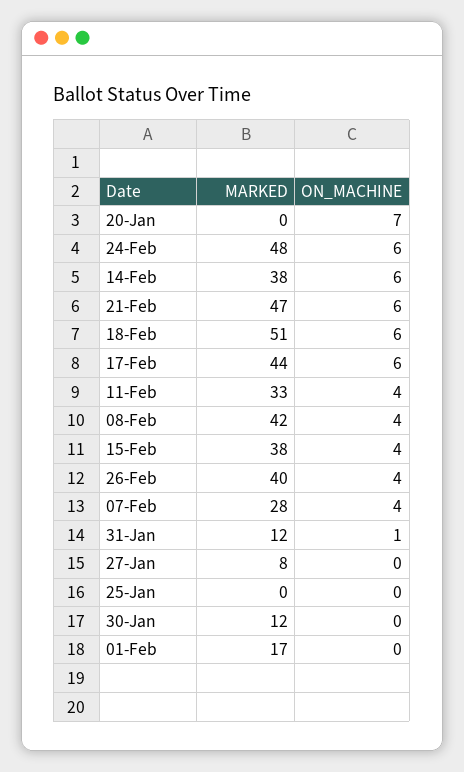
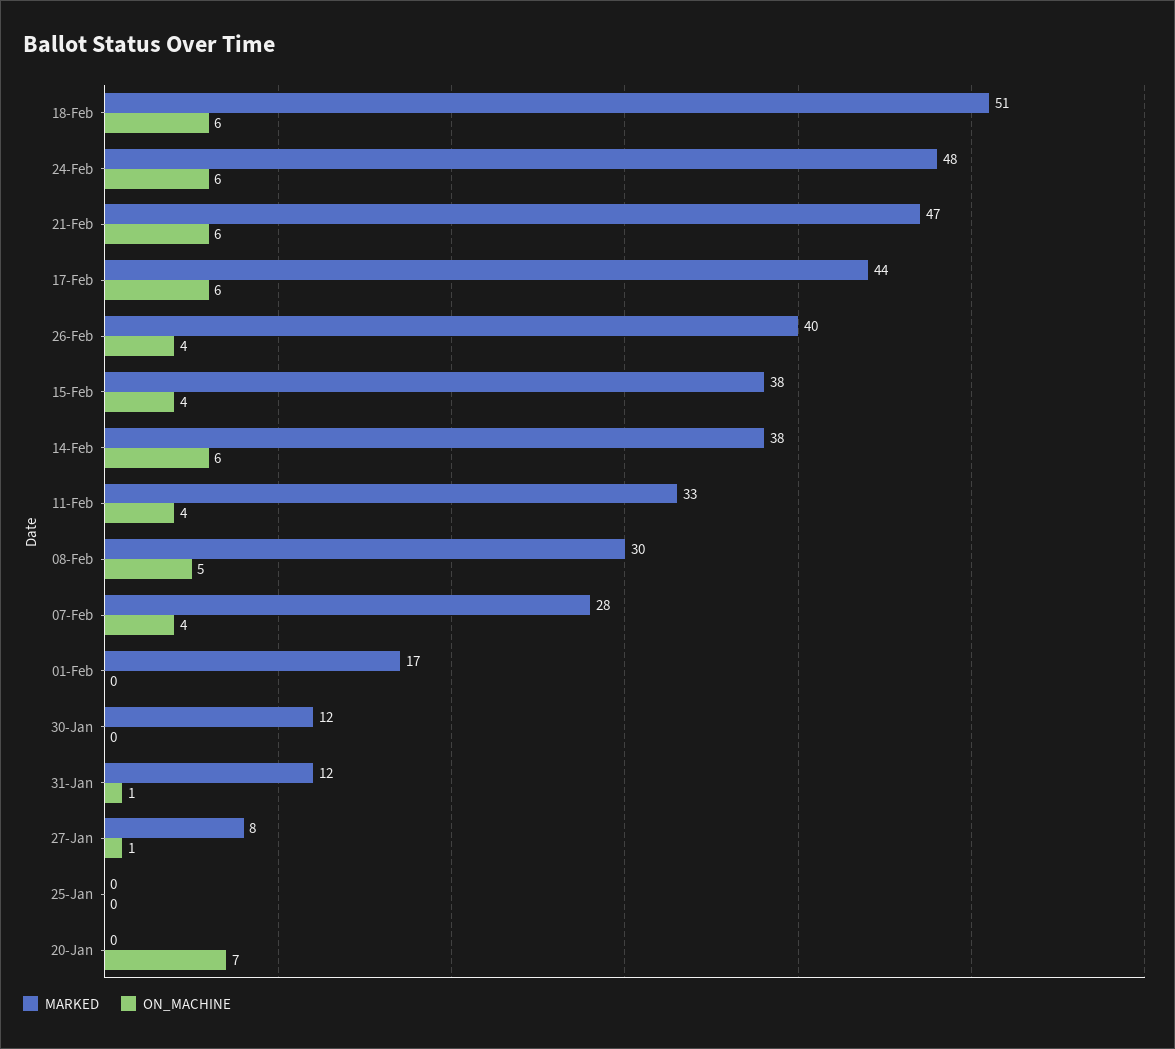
MARKED, 08-Feb: 42 -> 30
ON_MACHINE, 08-Feb: 4 -> 5
ON_MACHINE, 27-Jan: 0 -> 1

